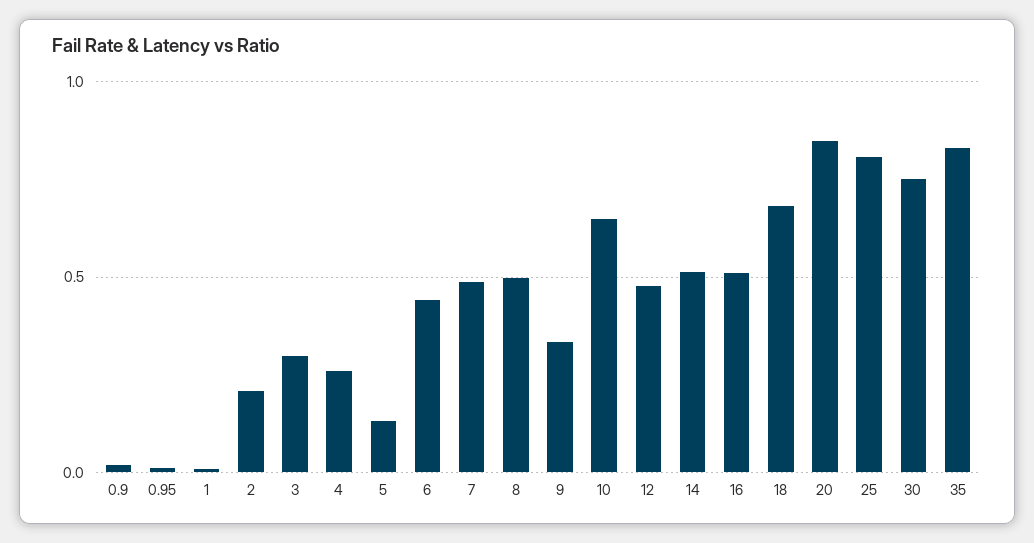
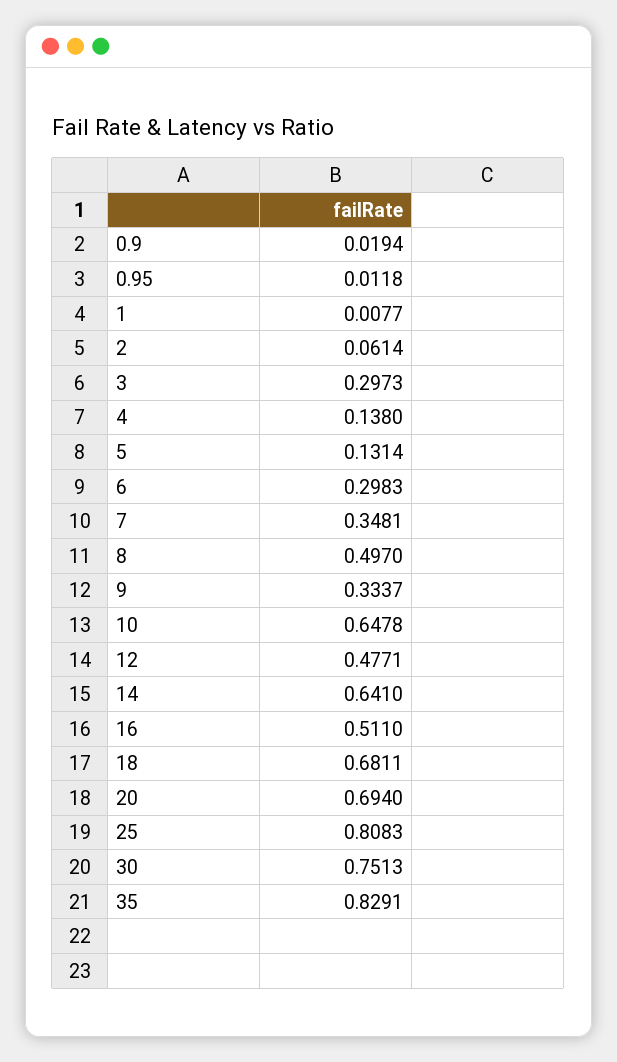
2: 0.2 -> 0.0614
4: 0.25 -> 0.138
6: 0.45 -> 0.2983
7: 0.5 -> 0.3481
14: 0.5 -> 0.641
20: 0.85 -> 0.694

